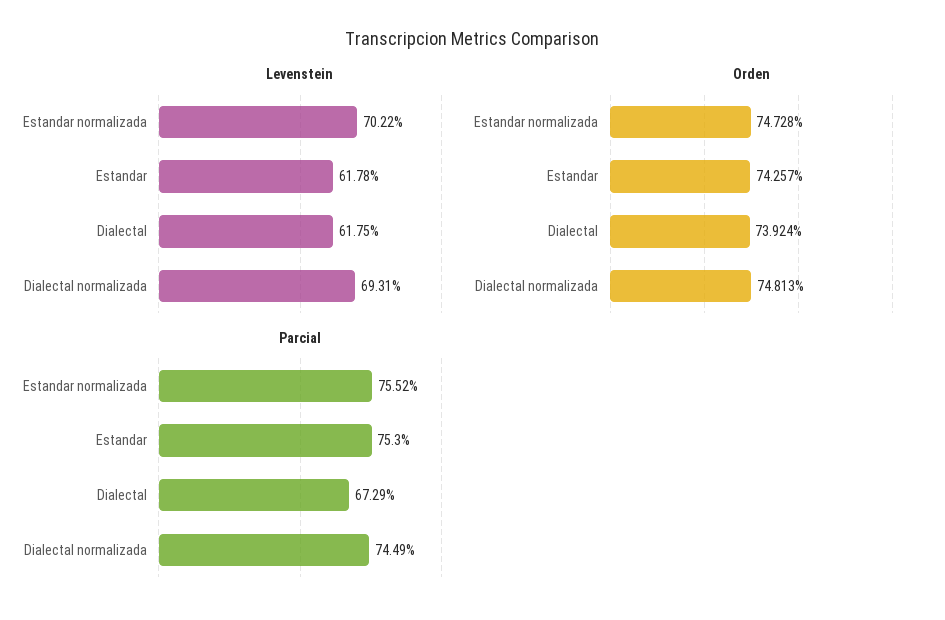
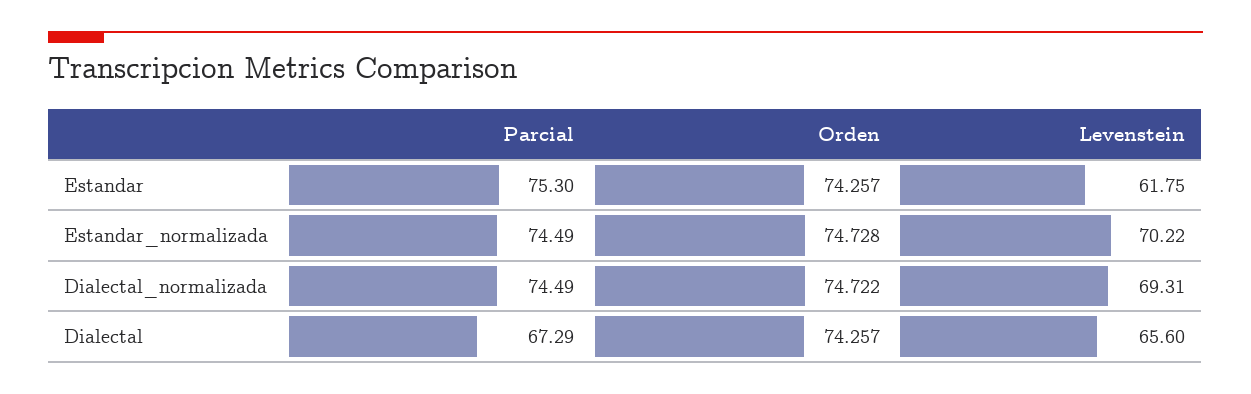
Levenstein, Estandar: 61.78 -> 61.75
Levenstein, Dialectal: 61.75 -> 65.6
Orden, Dialectal: 73.924 -> 74.257
Orden, Dialectal normalizada: 74.813 -> 74.722
Parcial, Estandar normalizada: 75.52 -> 74.49

